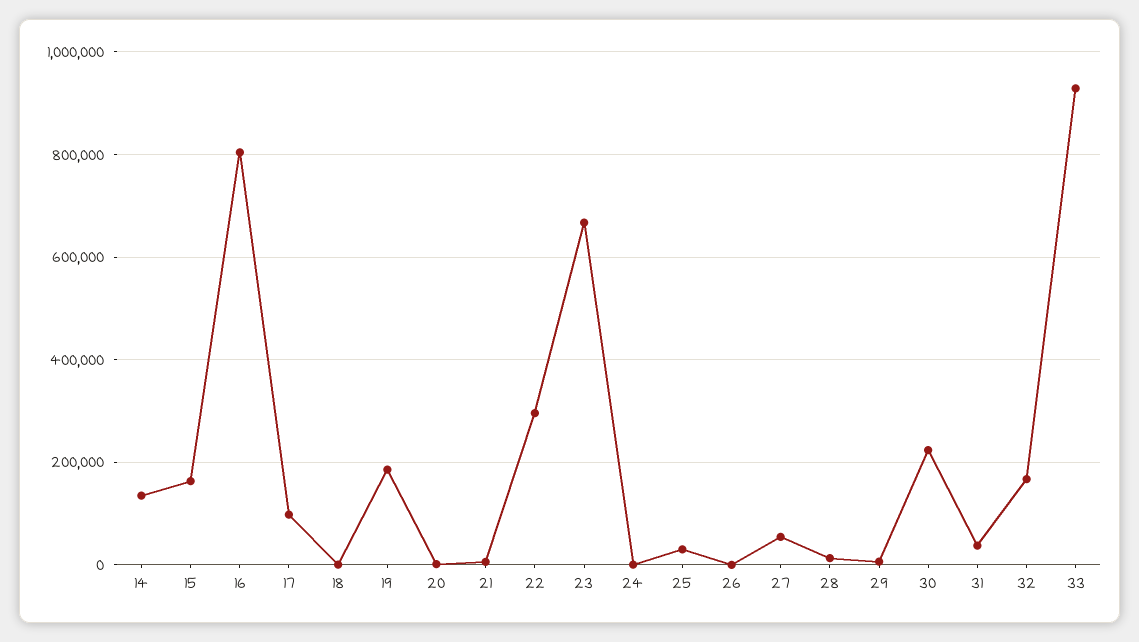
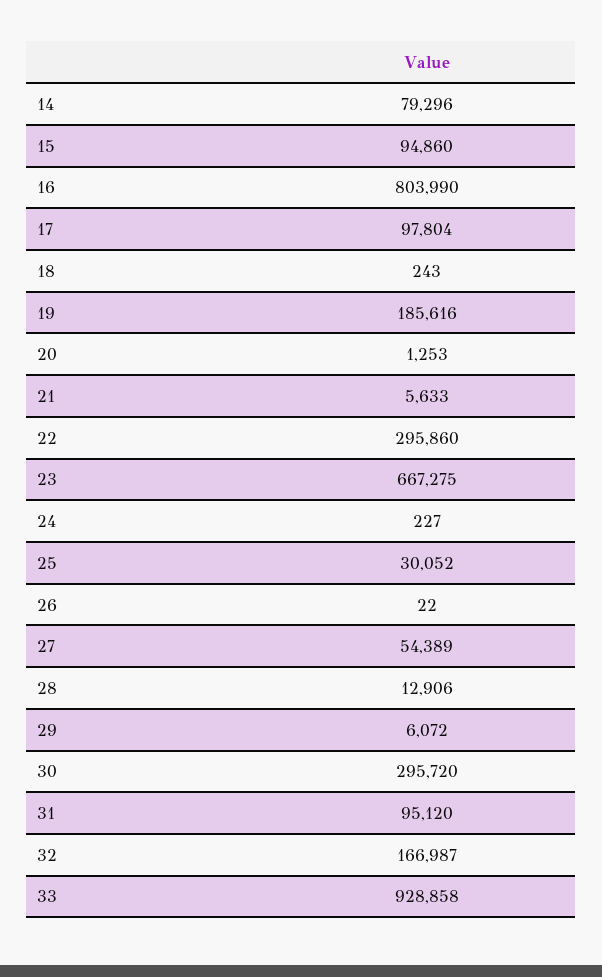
14: 140000 -> 79296
15: 160000 -> 94860
30: 220000 -> 295720
31: 40000 -> 95120

